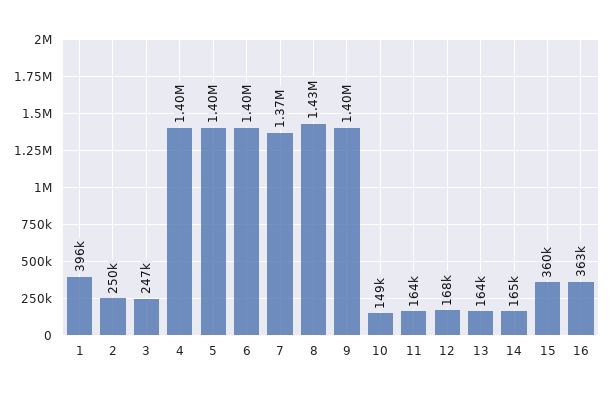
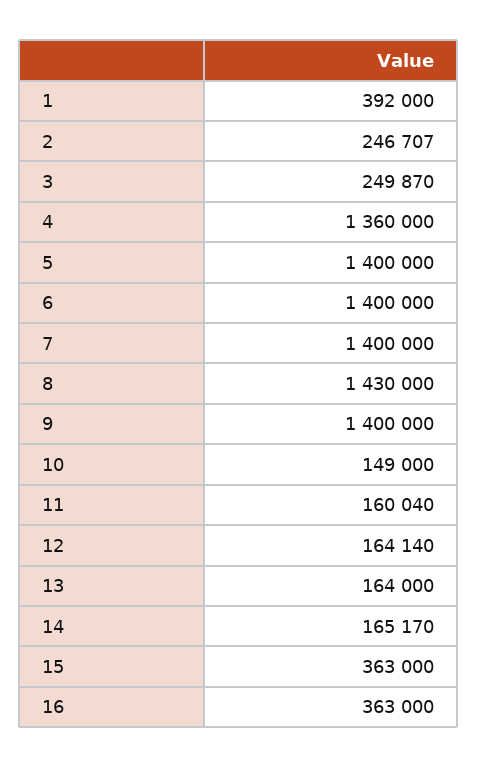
1: 396000 -> 392000
2: 250000 -> 246707
3: 247000 -> 249870
4: 1400000 -> 1360000
7: 1370000 -> 1400000
11: 164000 -> 160040
12: 168000 -> 164140
15: 360000 -> 363000

